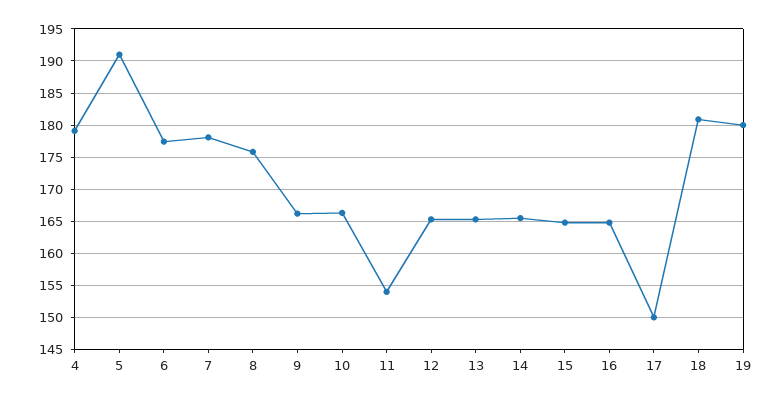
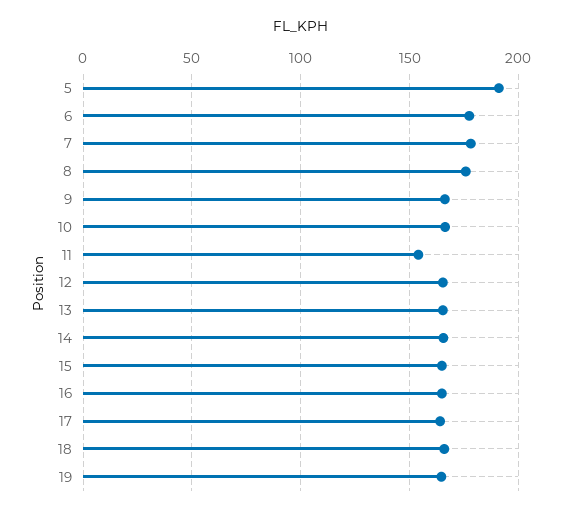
4: 179 -> none
17: 150 -> 165
18: 181 -> 165
19: 180 -> 165

